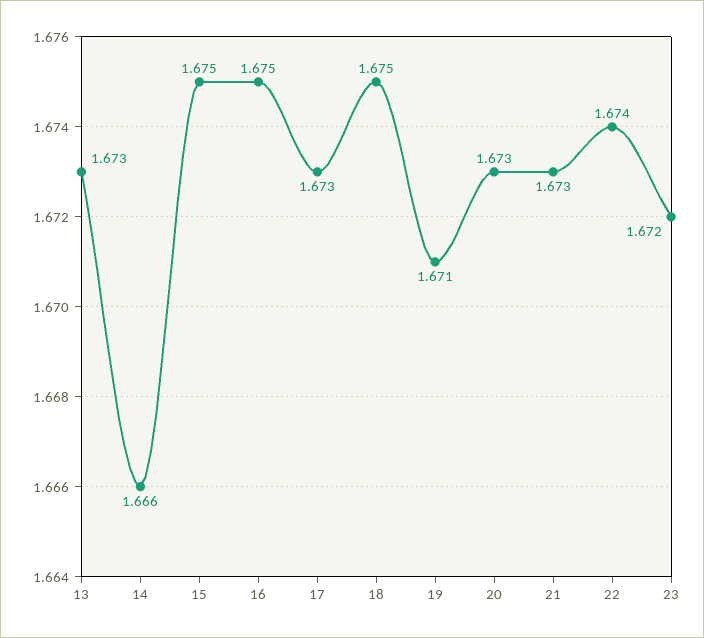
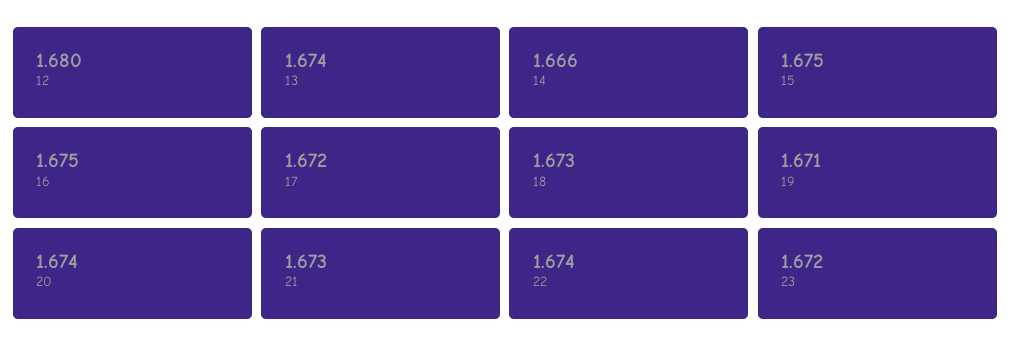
13: 1.673 -> 1.674
17: 1.673 -> 1.672
18: 1.675 -> 1.673
20: 1.673 -> 1.674
12: none -> 1.68

